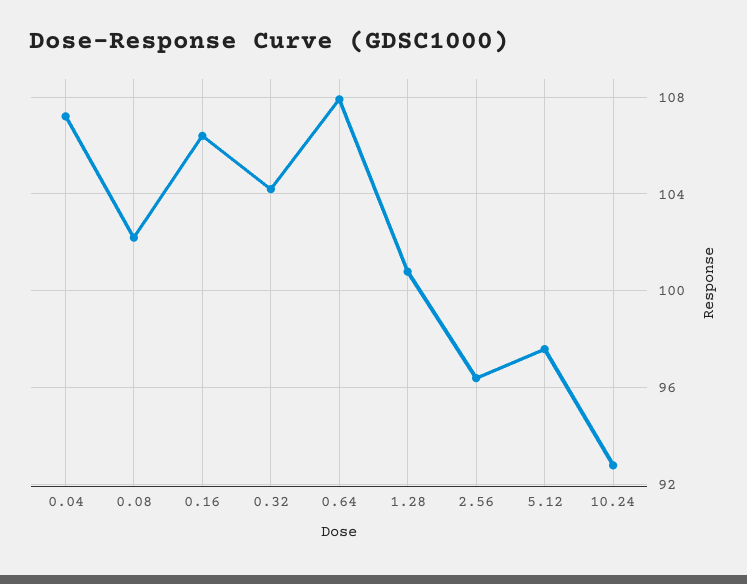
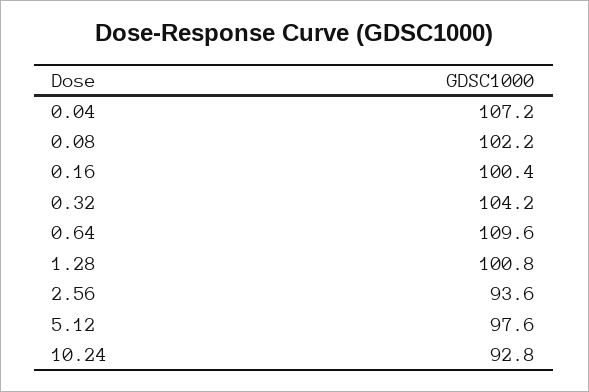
0.16: 106.5 -> 100.4
0.64: 108 -> 109.6
2.56: 96.5 -> 93.6

